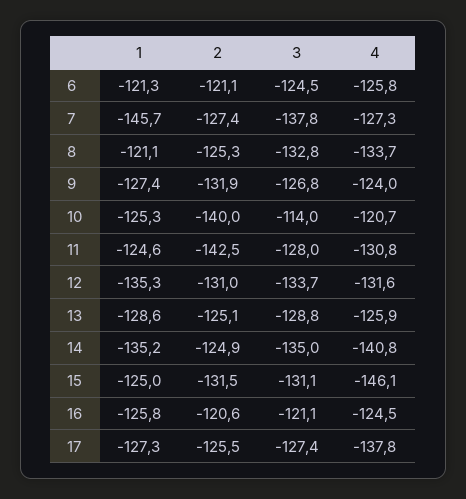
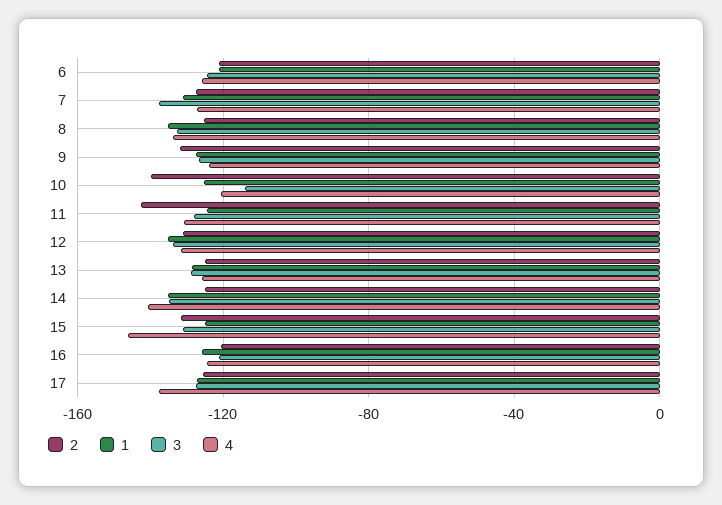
1, 7: -145.7 -> -130
1, 8: -121.1 -> -135

